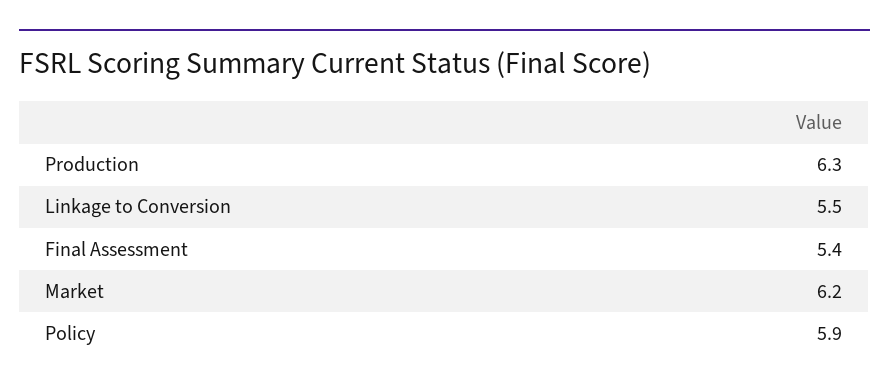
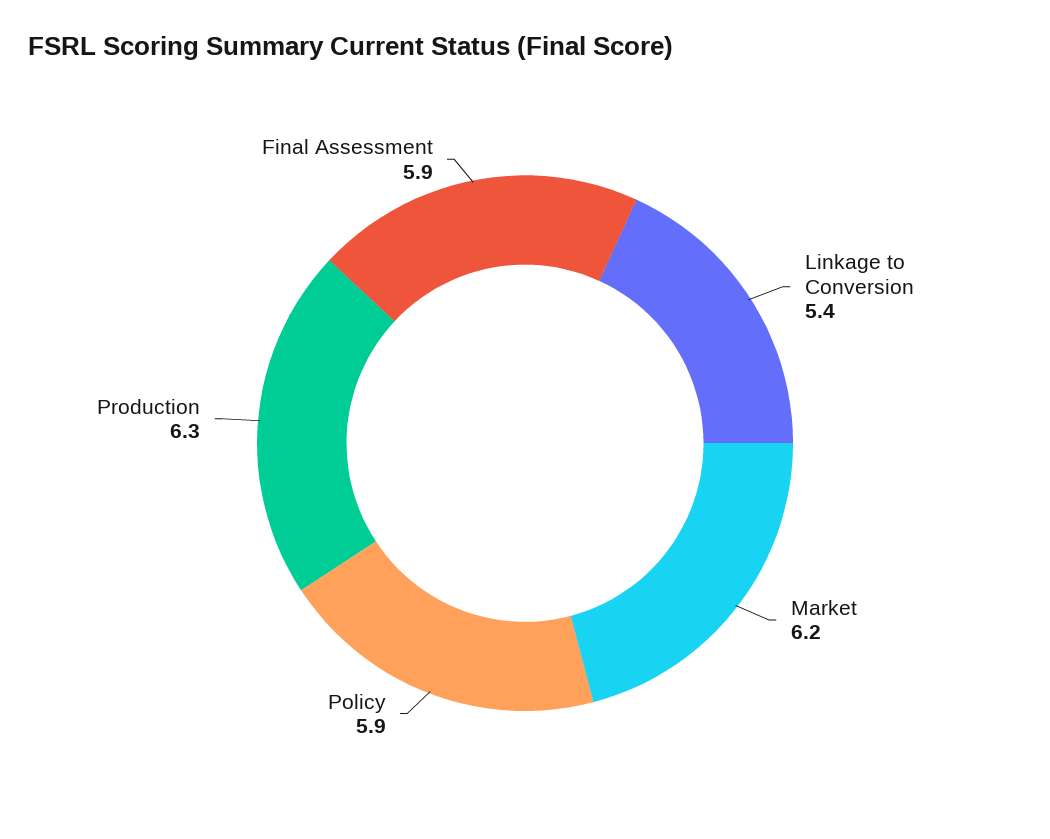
Linkage to Conversion: 5.5 -> 5.4
Final Assessment: 5.4 -> 5.9

